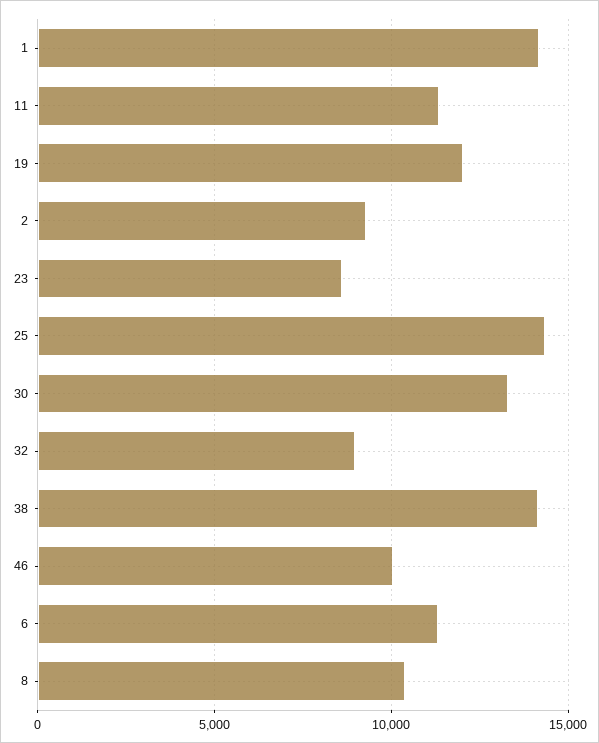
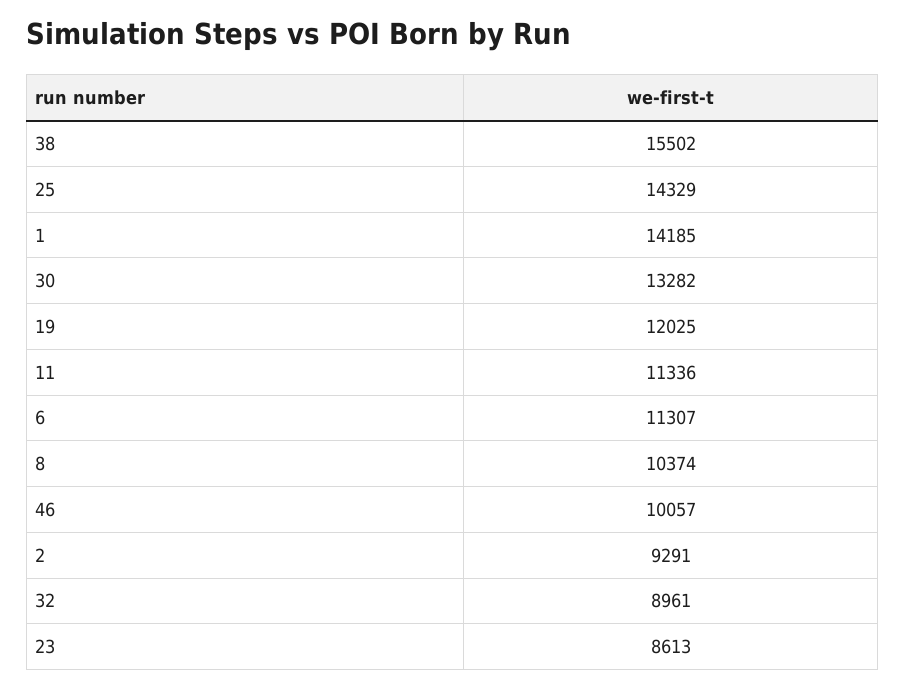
38: 14000 -> 15502

